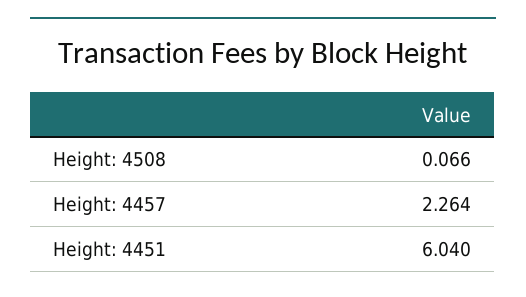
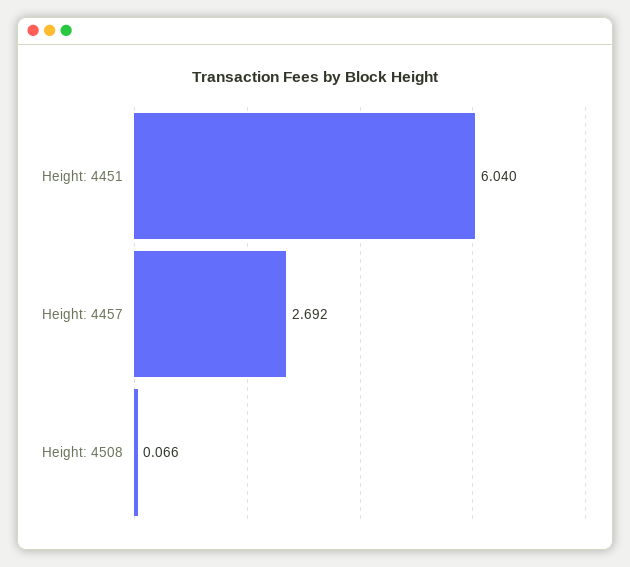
Height: 4457: 2.264 -> 2.692

